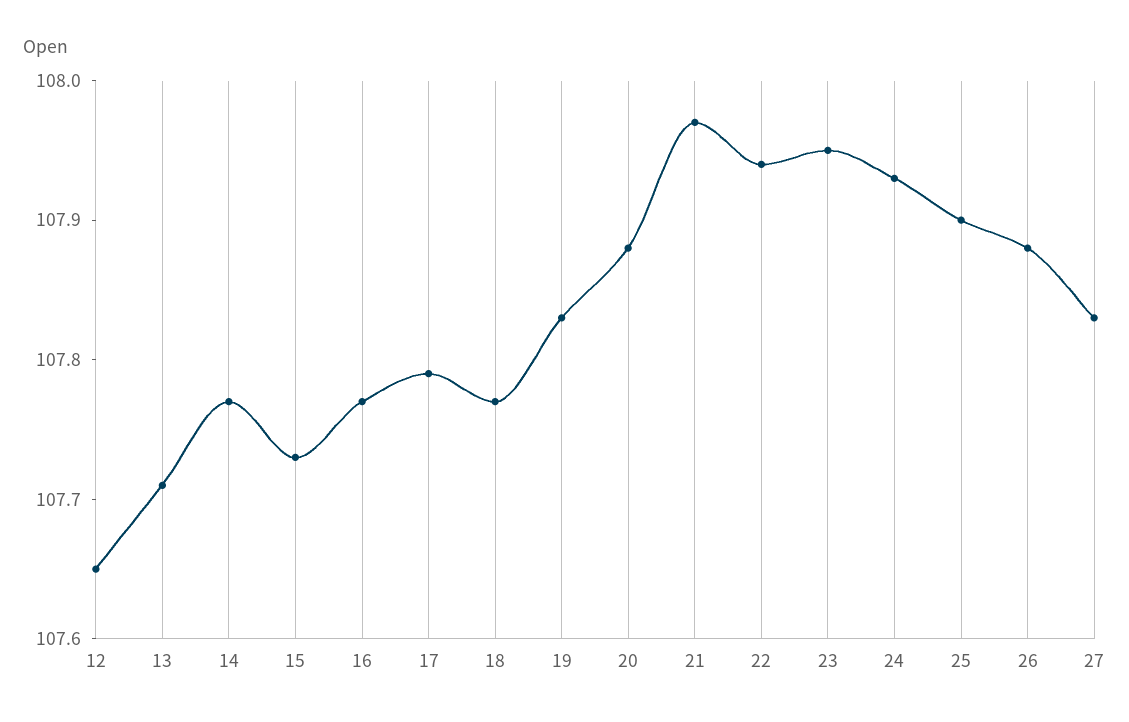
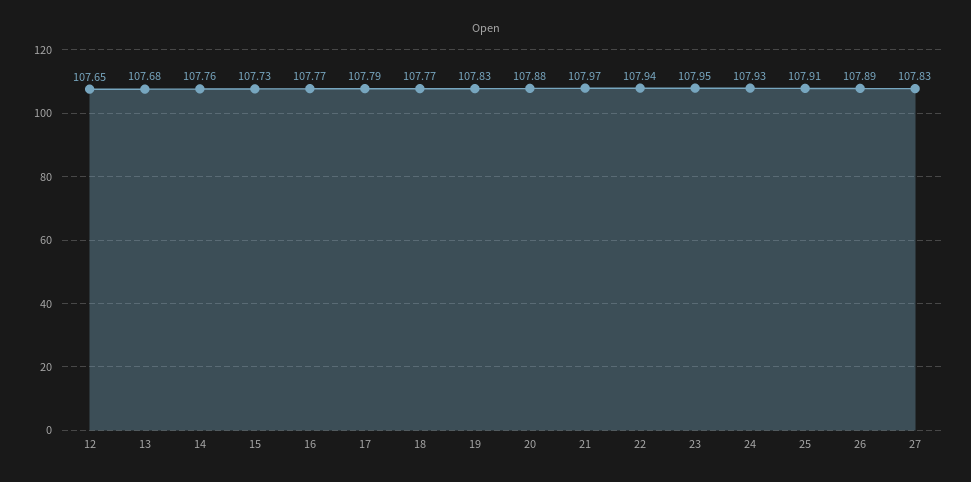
13: 107.71 -> 107.68
14: 107.77 -> 107.76
25: 107.9 -> 107.91
26: 107.88 -> 107.89

